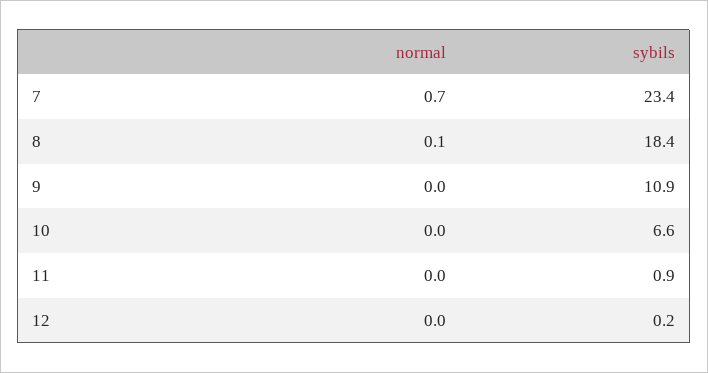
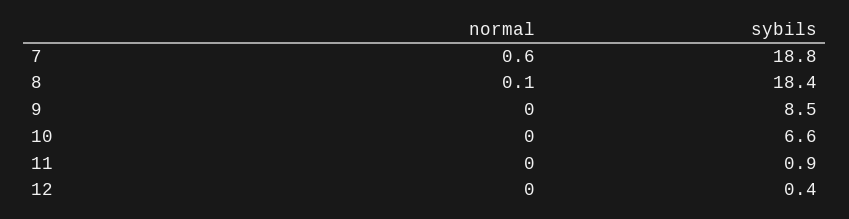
normal, 7: 0.7 -> 0.6
sybils, 7: 23.4 -> 18.8
sybils, 9: 10.9 -> 8.5
sybils, 12: 0.2 -> 0.4

